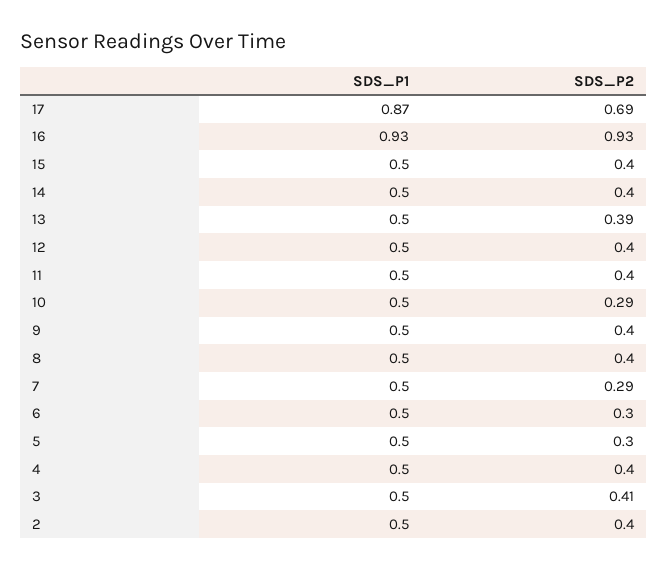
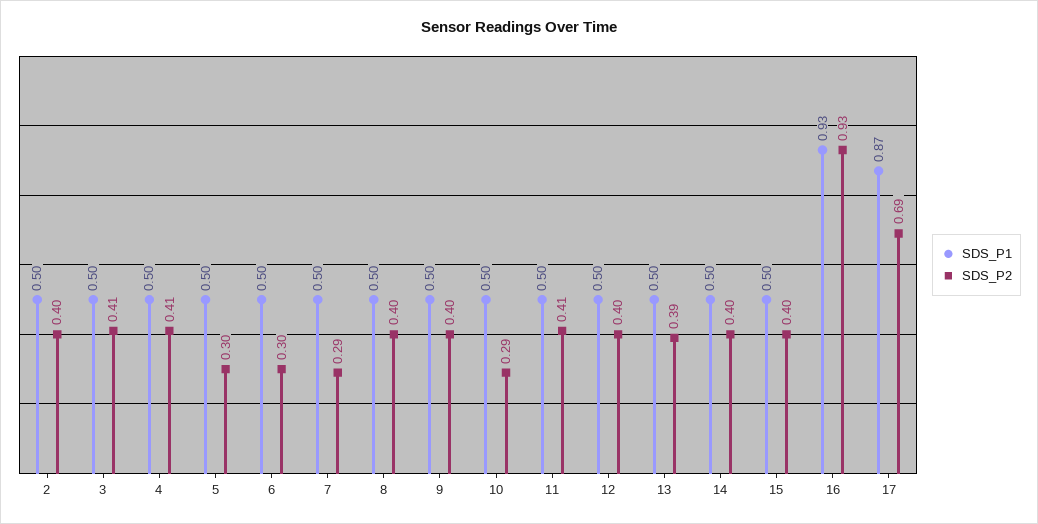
SDS_P2, 11: 0.4 -> 0.41
SDS_P2, 4: 0.4 -> 0.41

